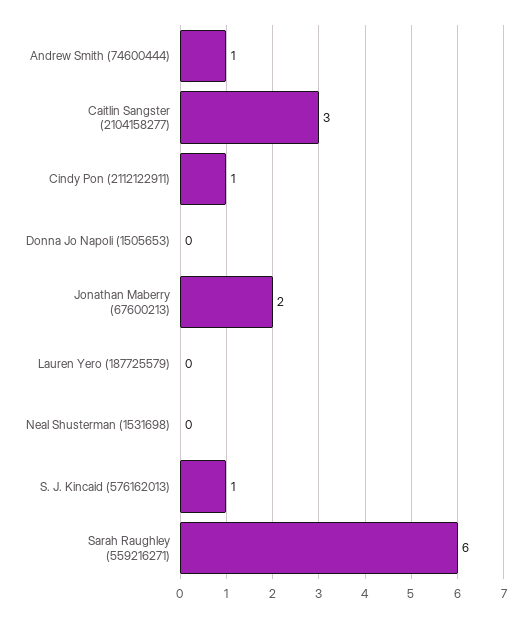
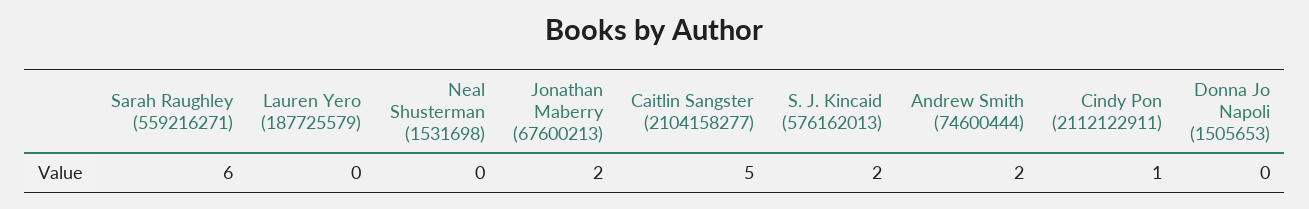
Andrew Smith (74600444): 1 -> 2
Caitlin Sangster (2104158277): 3 -> 5
S. J. Kincaid (576162013): 1 -> 2

